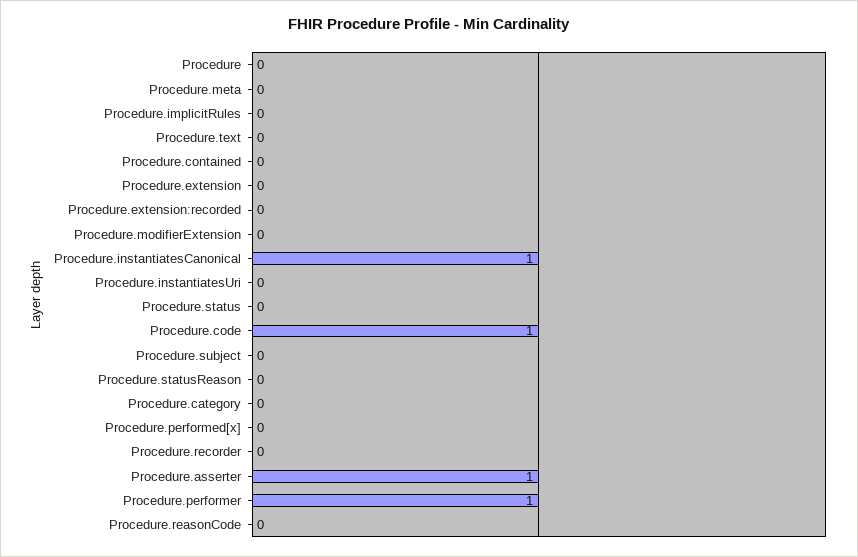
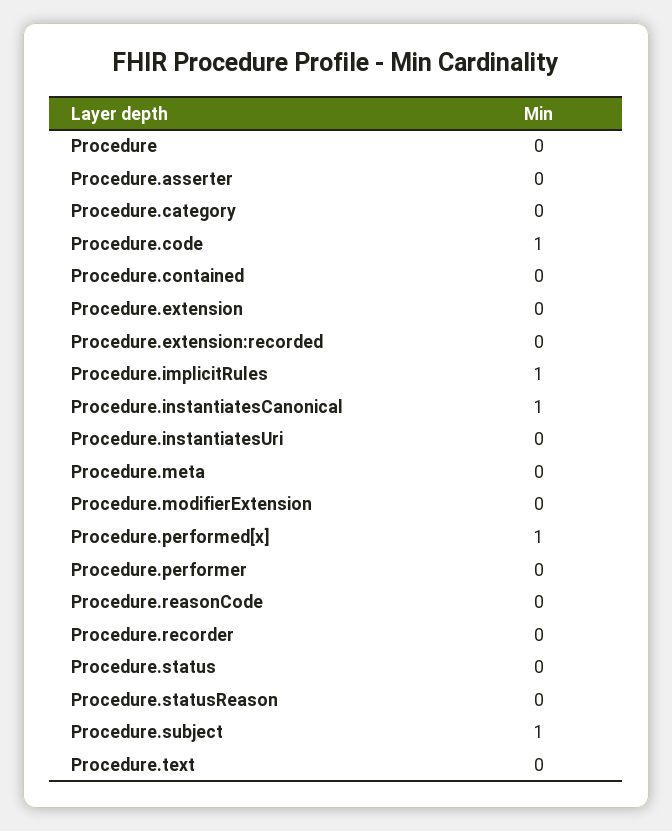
Procedure.implicitRules: 0 -> 1
Procedure.subject: 0 -> 1
Procedure.performed[x]: 0 -> 1
Procedure.asserter: 1 -> 0
Procedure.performer: 1 -> 0

